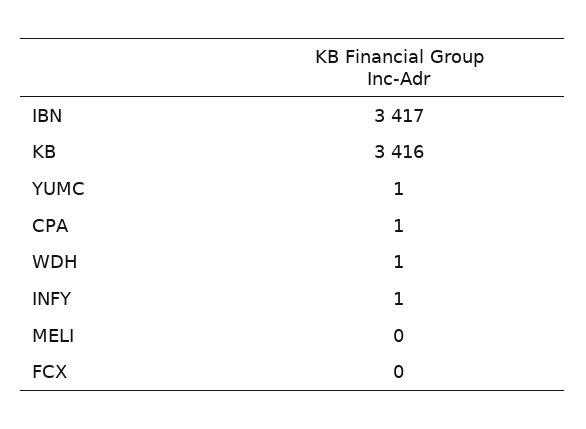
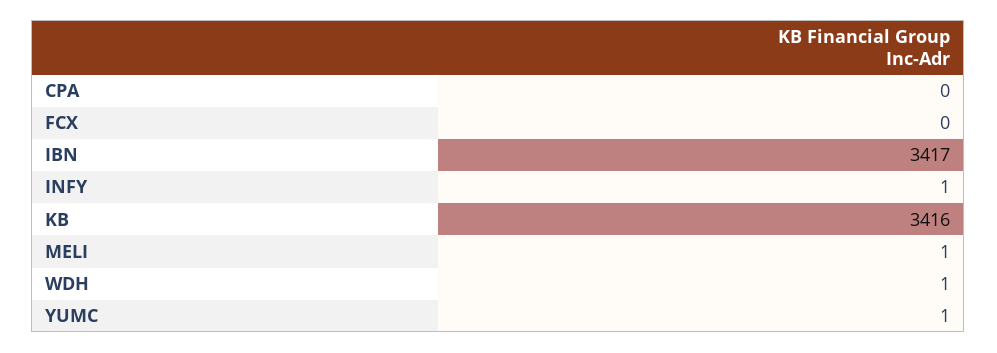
CPA: 1 -> 0
MELI: 0 -> 1

